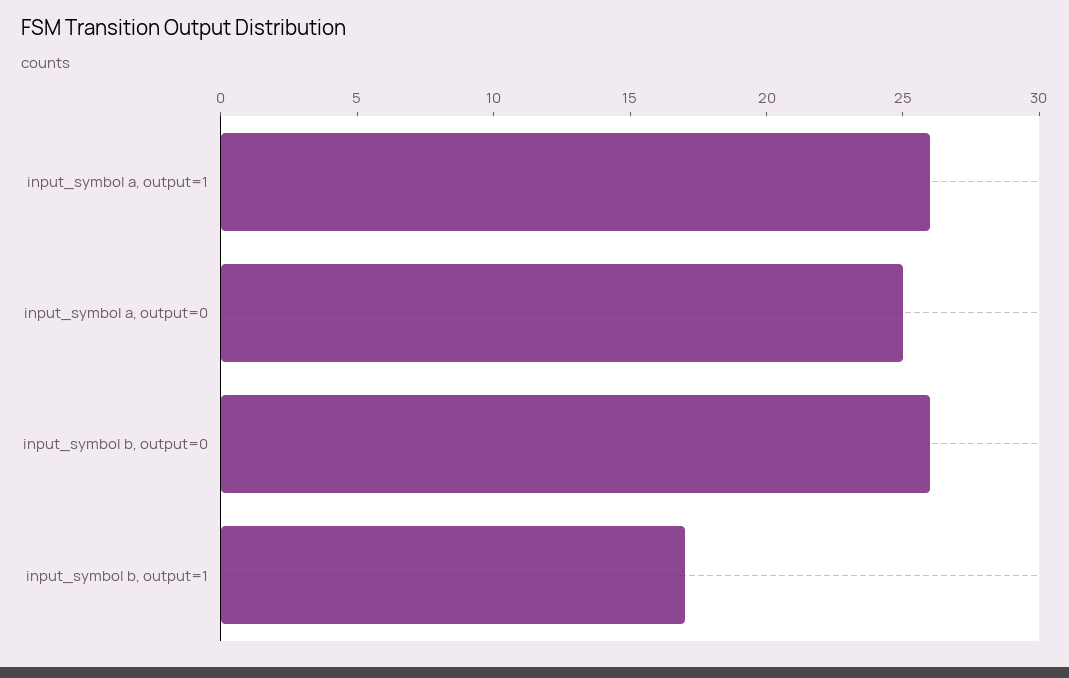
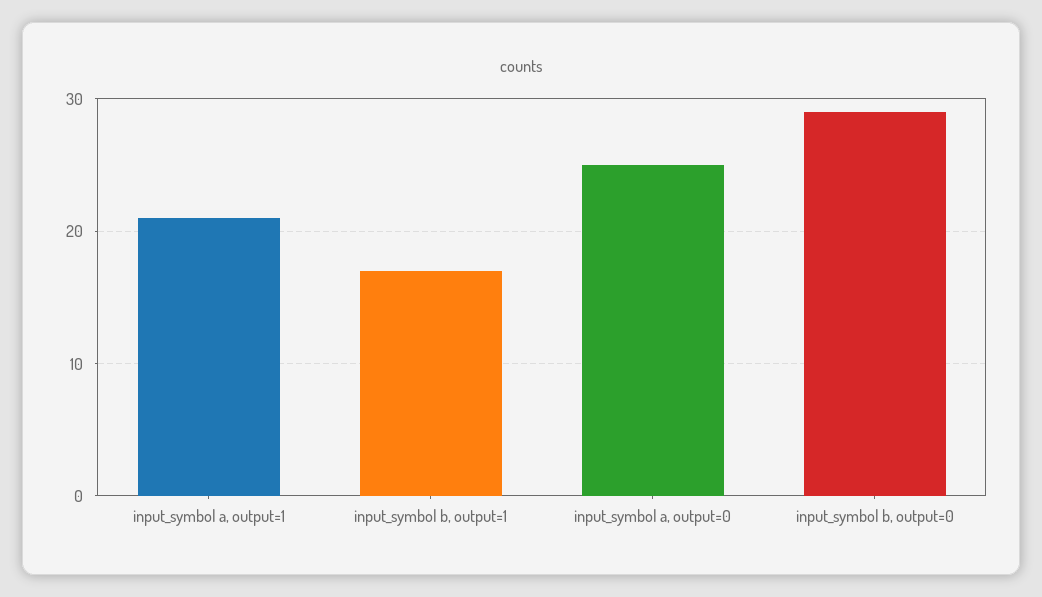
input_symbol a, output=1: 26 -> 21
input_symbol b, output=0: 26 -> 29

